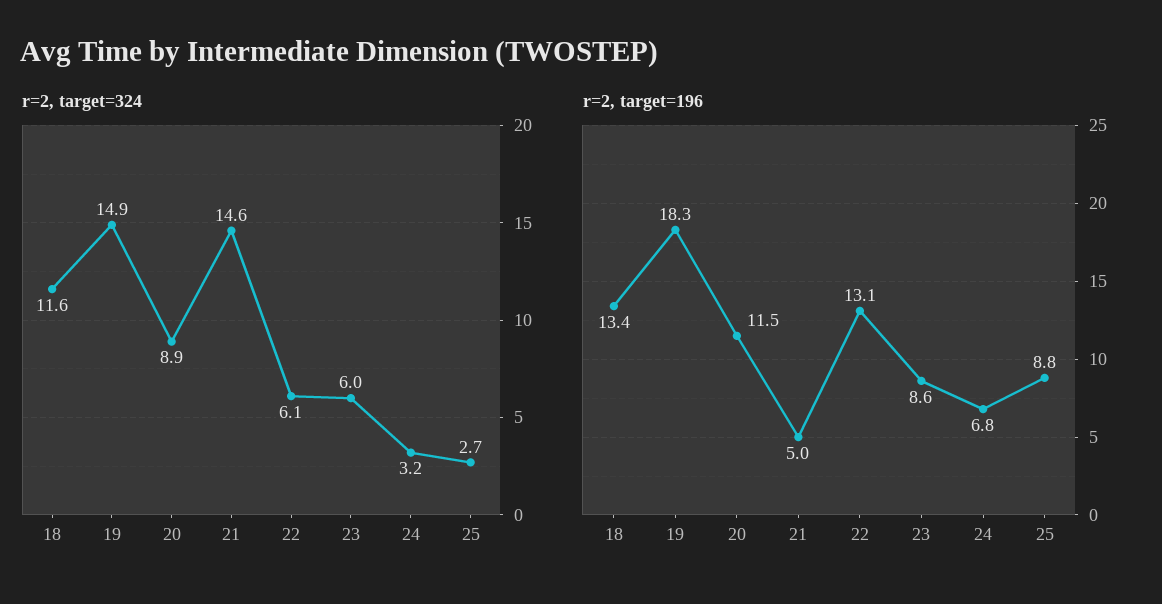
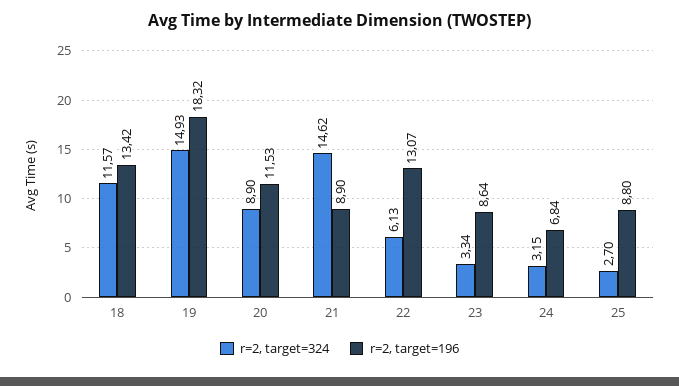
r=2, target=324, 23: 6 -> 3.34
r=2, target=196, 21: 5 -> 8.9

